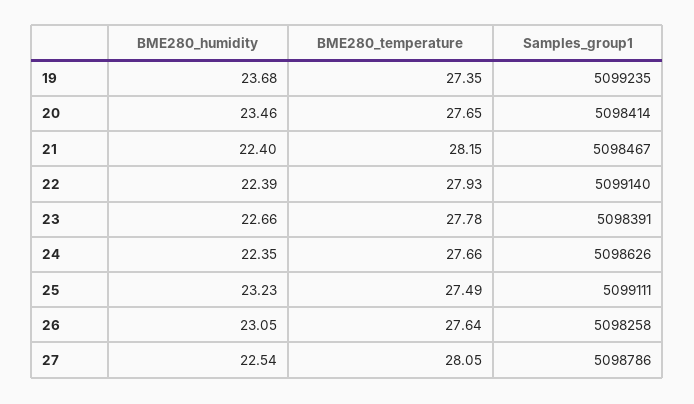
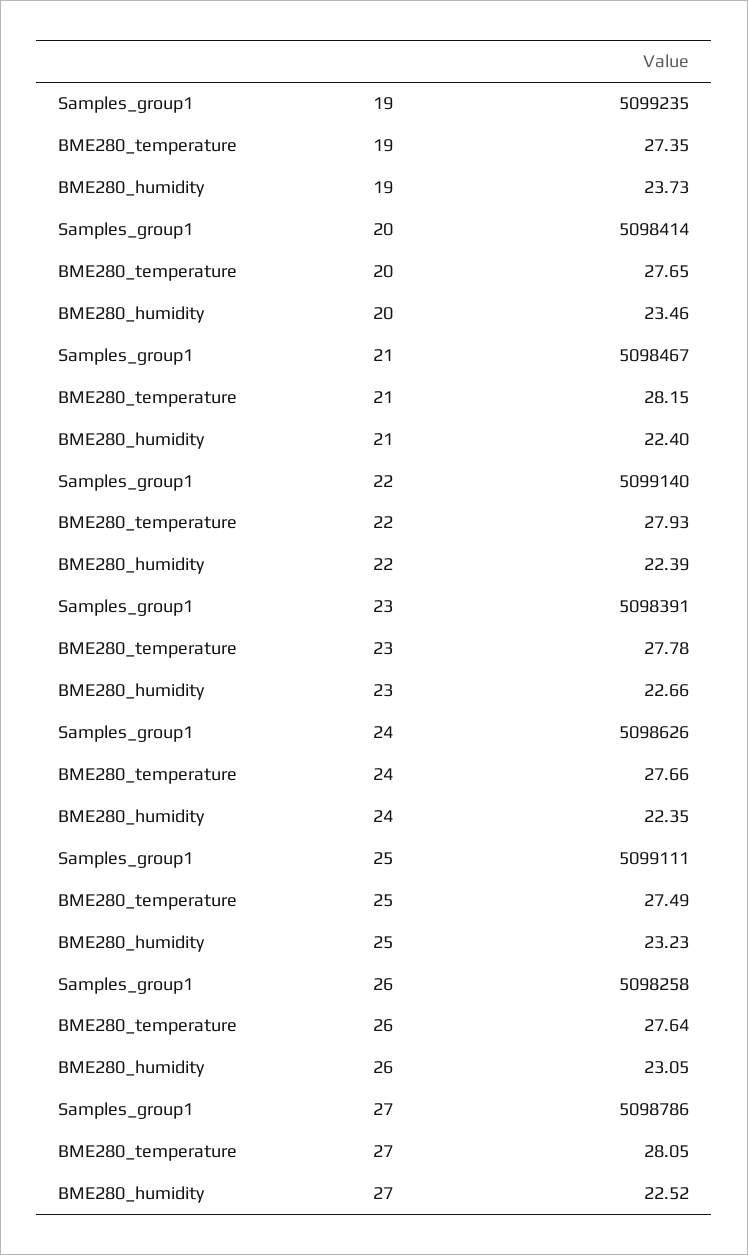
BME280_humidity, 19: 23.68 -> 23.73
BME280_humidity, 27: 22.54 -> 22.52

